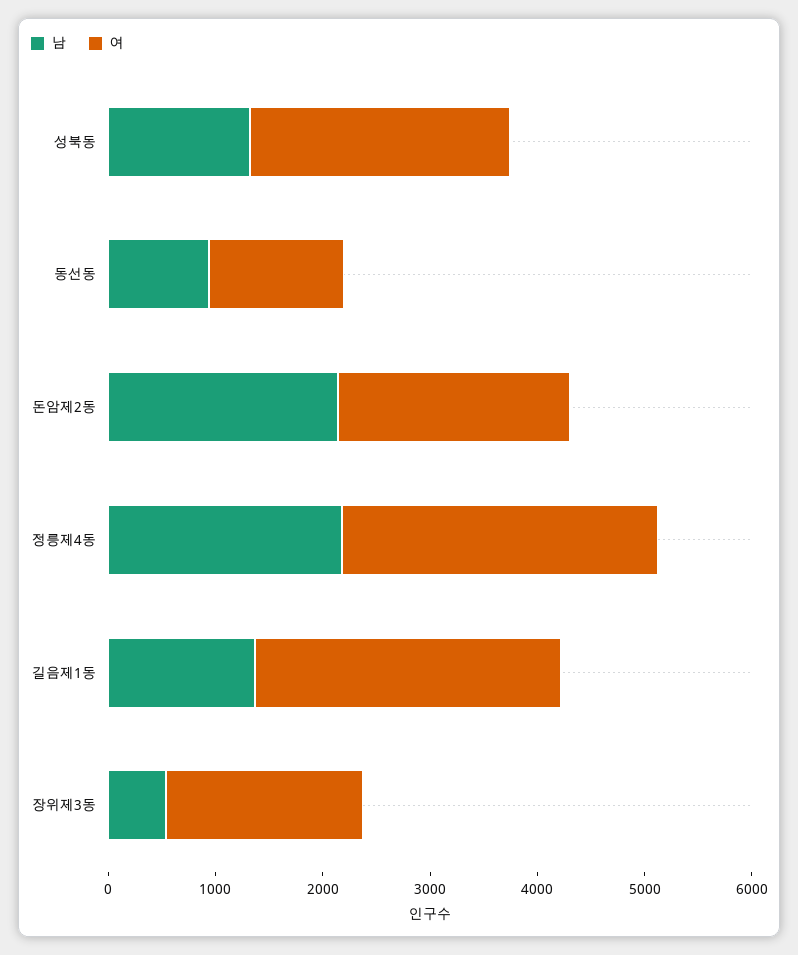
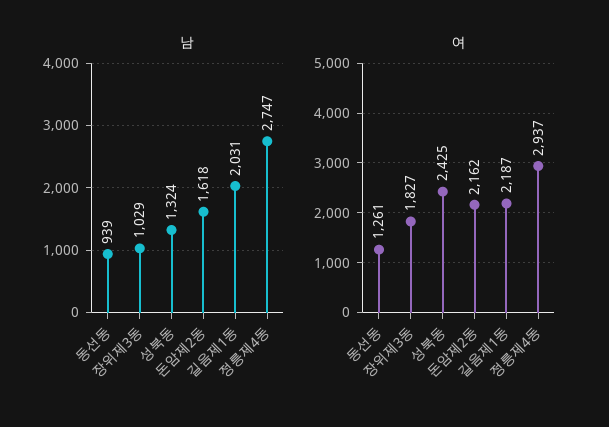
남, 돈암제2동: 2200 -> 1618
남, 정릉제4동: 2200 -> 2747
남, 길음제1동: 1400 -> 2031
여, 길음제1동: 2800 -> 2187
남, 장위제3동: 600 -> 1029

